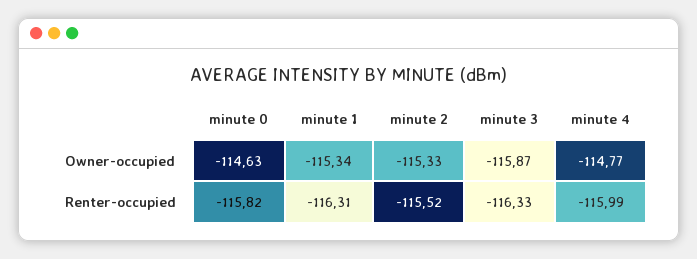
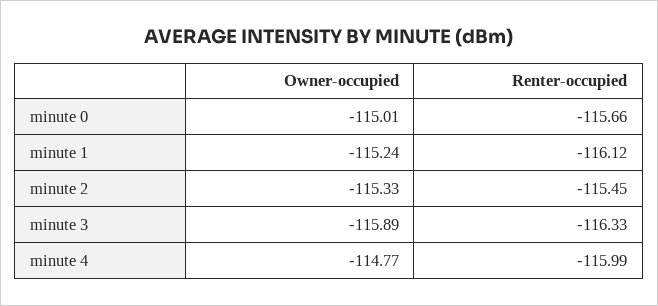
minute 0, Owner-occupied: -114.63 -> -115.01
minute 1, Owner-occupied: -115.34 -> -115.24
minute 3, Owner-occupied: -115.87 -> -115.89
minute 0, Renter-occupied: -115.82 -> -115.66
minute 1, Renter-occupied: -116.31 -> -116.12
minute 2, Renter-occupied: -115.52 -> -115.45

